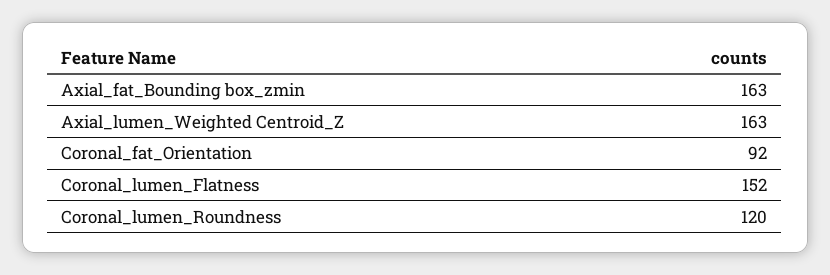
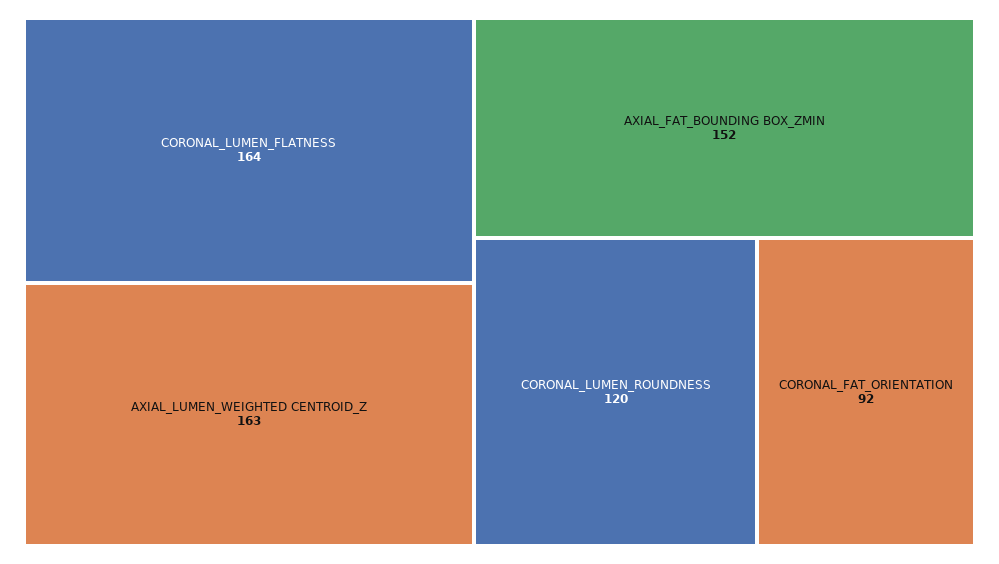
Axial_fat_Bounding box_zmin: 163 -> 152
Coronal_lumen_Flatness: 152 -> 164

